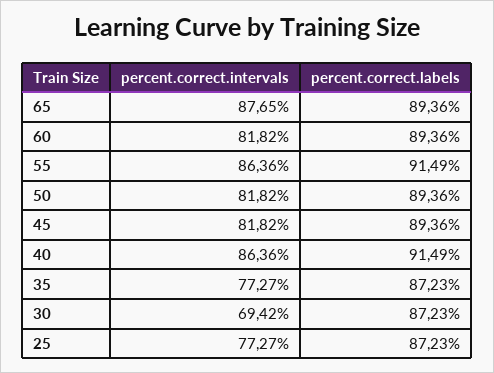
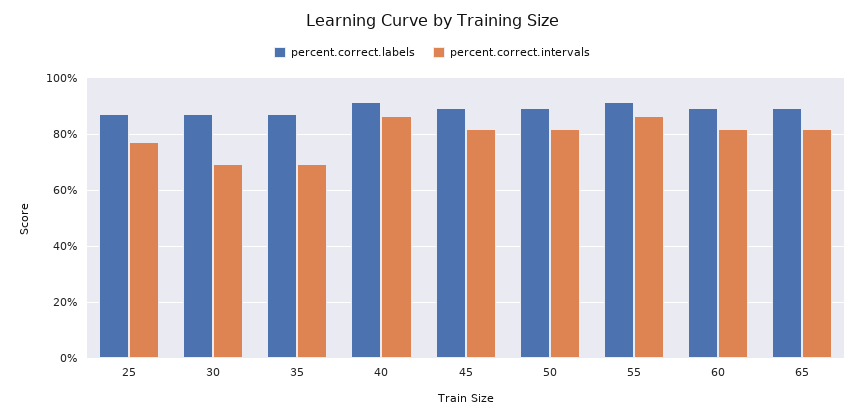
percent.correct.intervals, 65: 87.65 -> 82.5
percent.correct.intervals, 35: 77.27 -> 70

